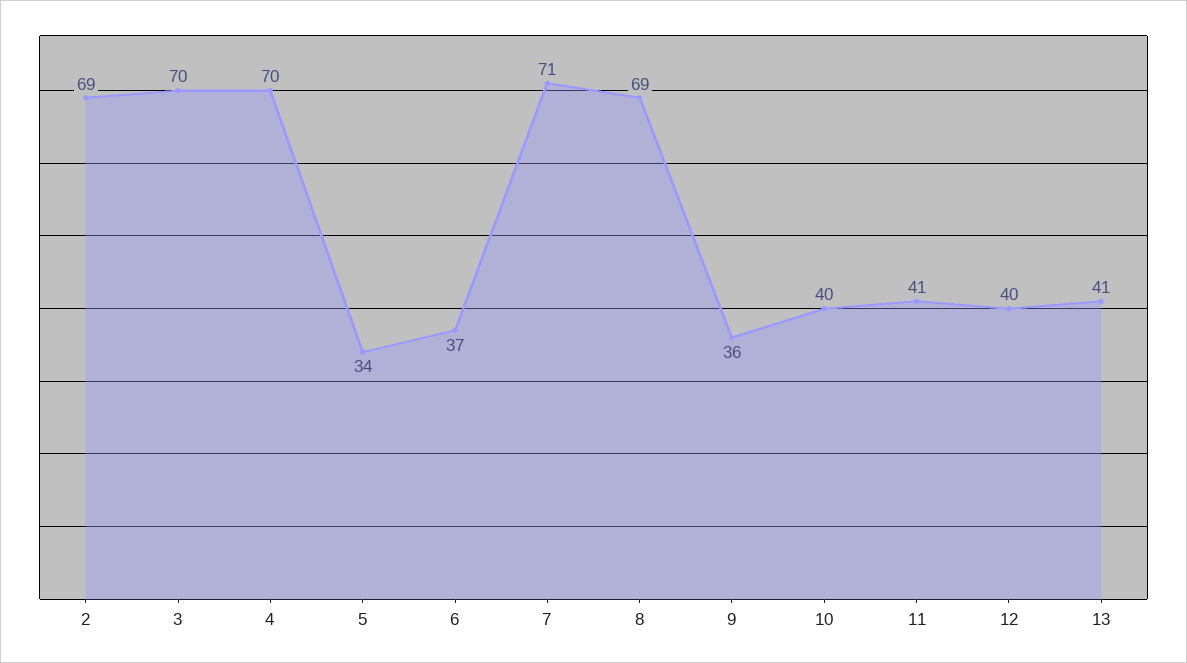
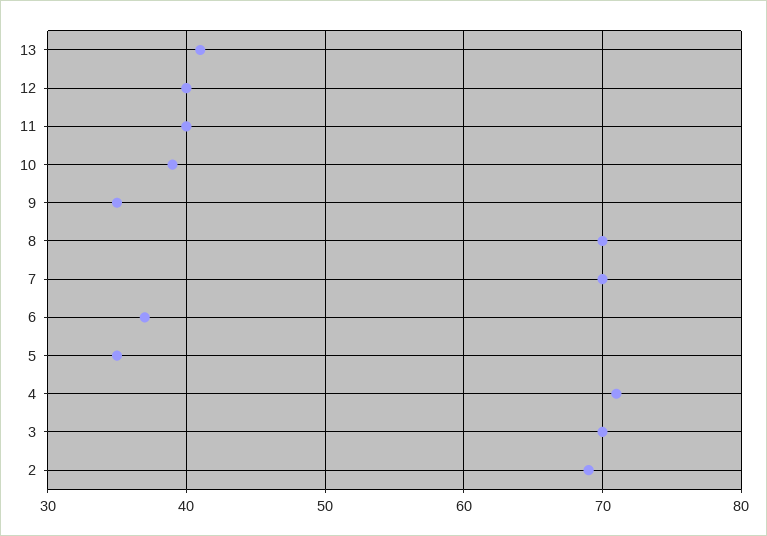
4: 70 -> 71
5: 34 -> 35
7: 71 -> 70
8: 69 -> 70
9: 36 -> 35
10: 40 -> 39
11: 41 -> 40

